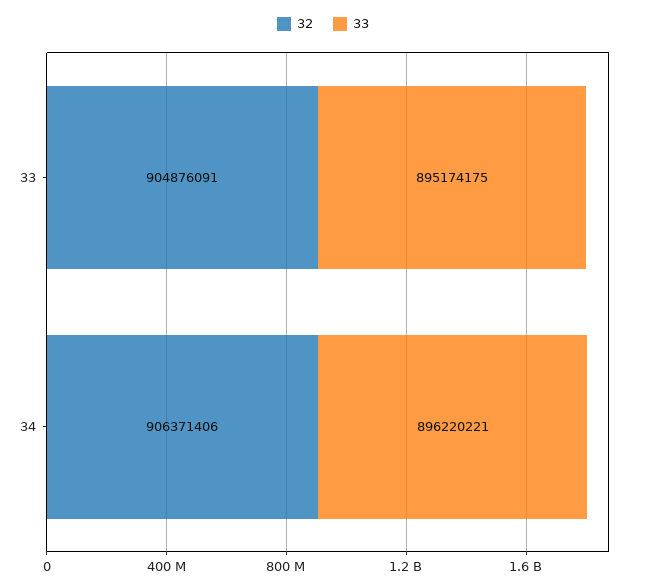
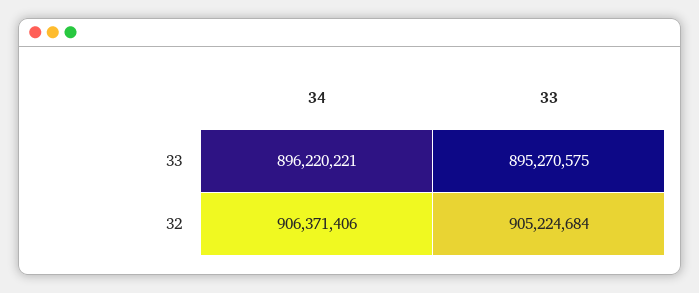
32, 33: 904876091 -> 905224684
33, 33: 895174175 -> 895270575

